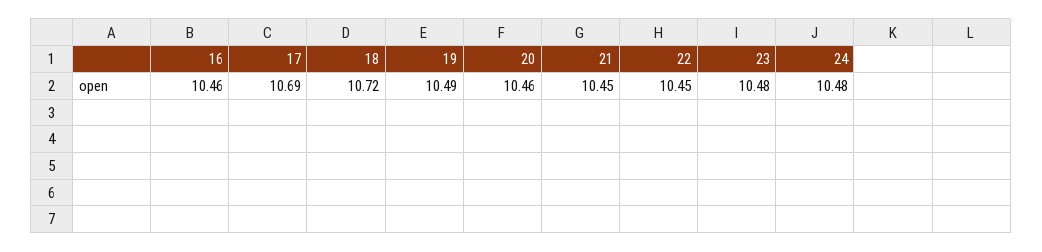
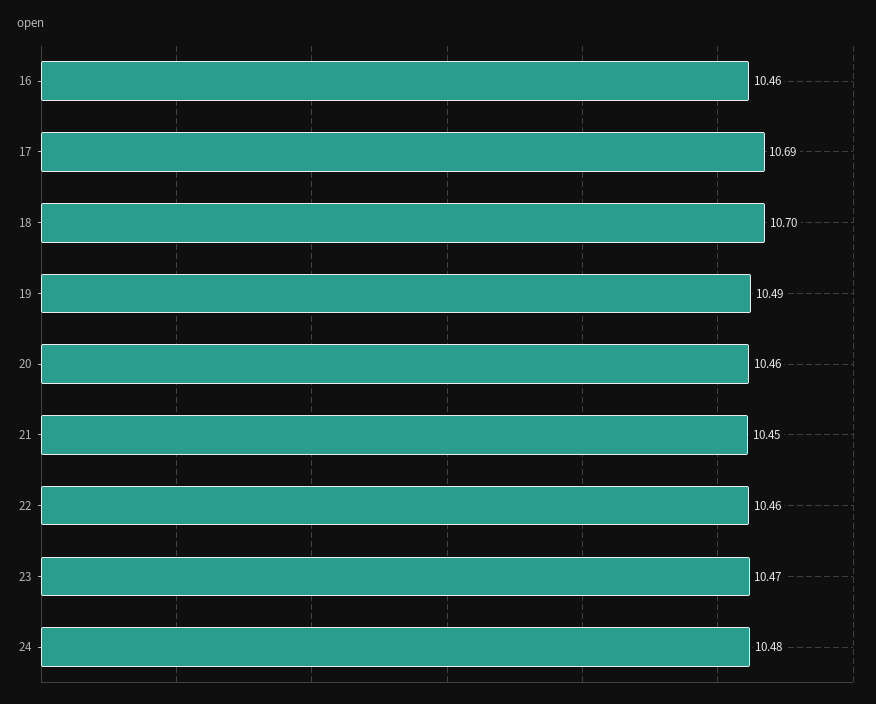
18: 10.72 -> 10.7
22: 10.45 -> 10.46
23: 10.48 -> 10.47

